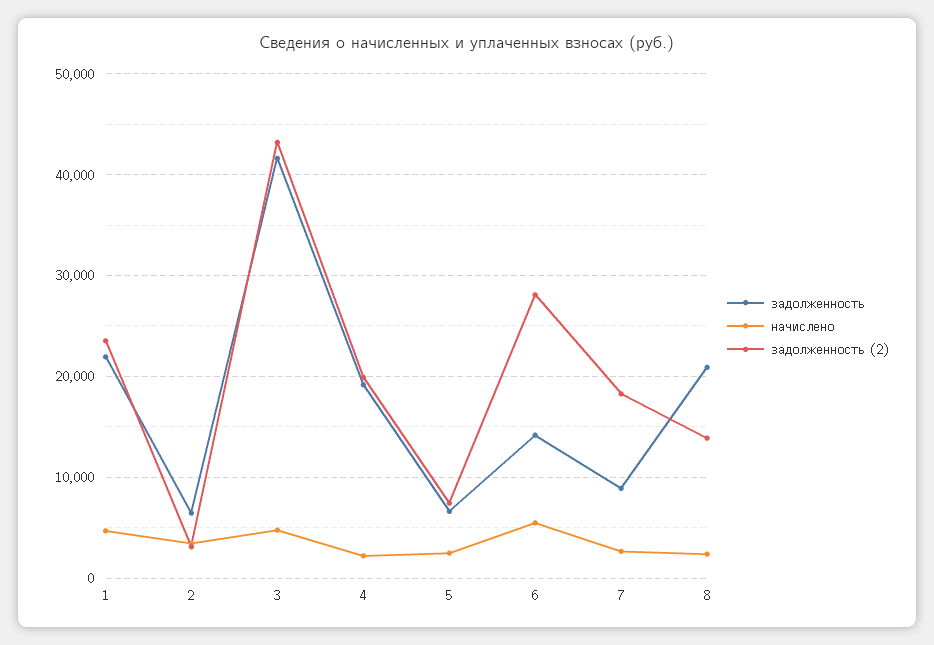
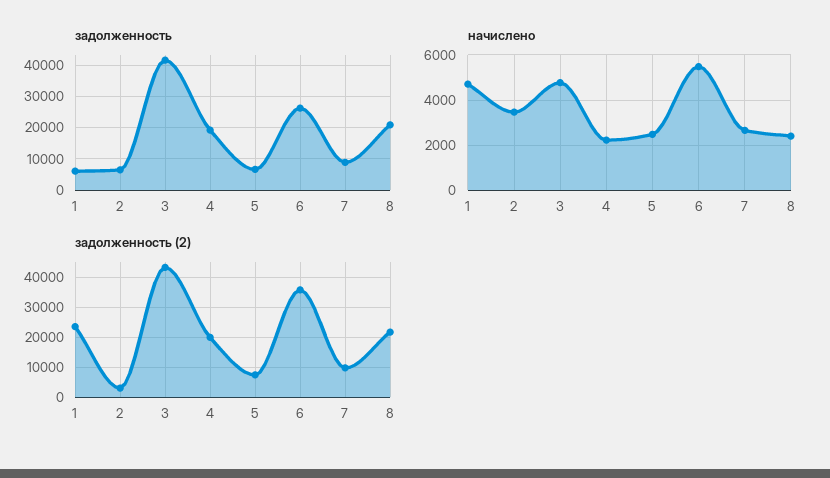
задолженность, 1: 22000 -> 6000
задолженность, 6: 14000 -> 26000
задолженность (2), 6: 28000 -> 36000
задолженность (2), 7: 18000 -> 10000
задолженность (2), 8: 14000 -> 22000

